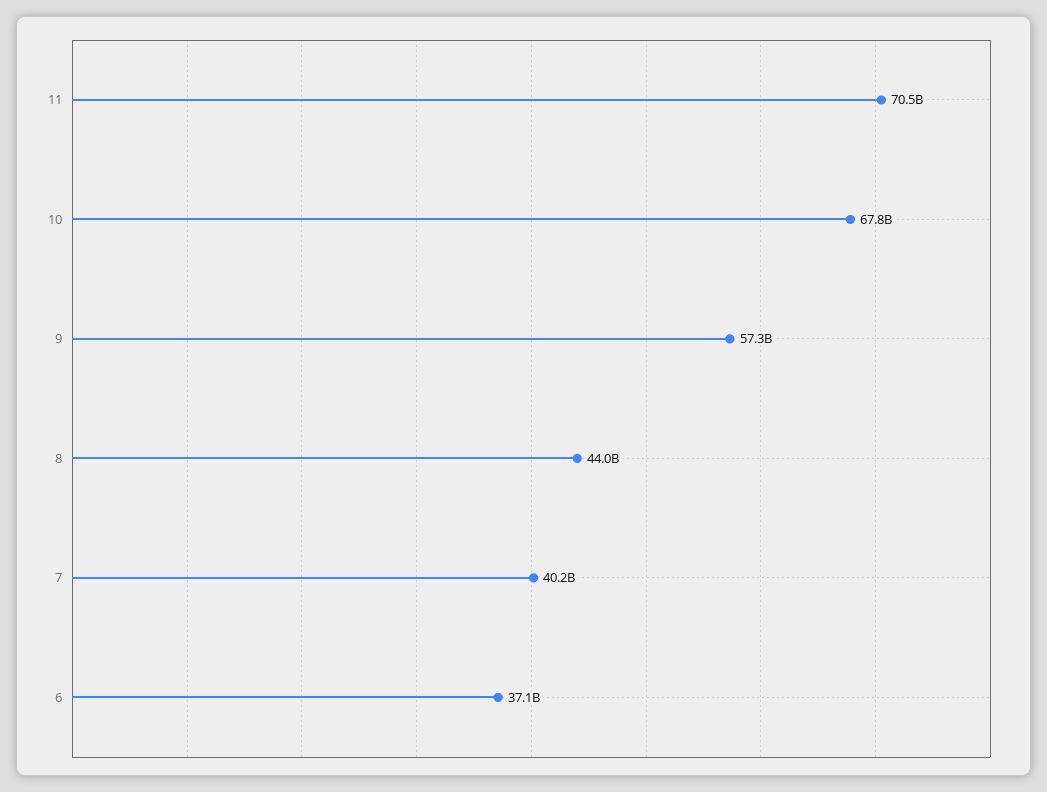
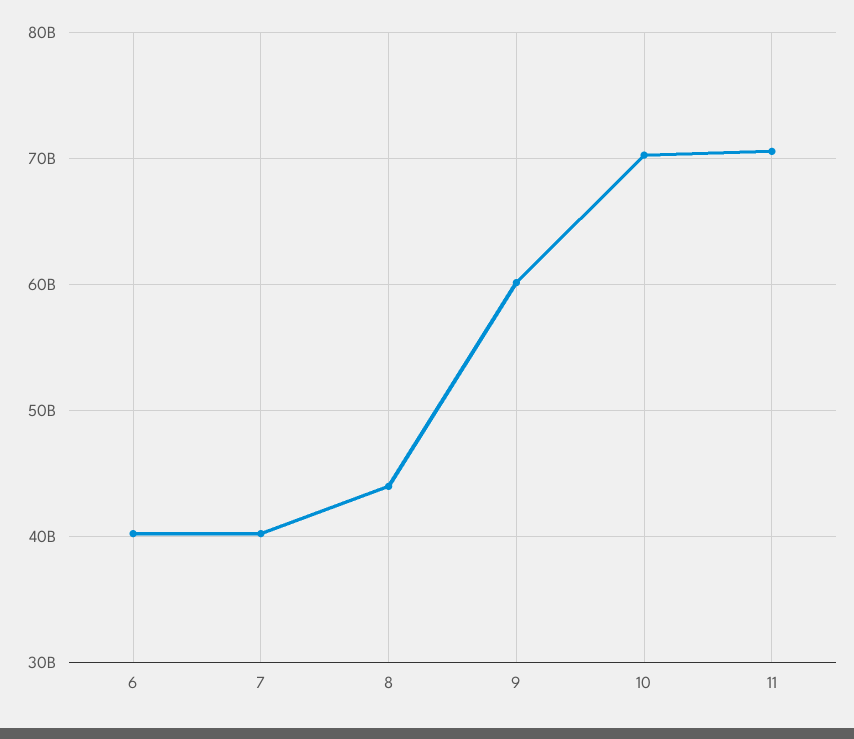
10: 67800000000 -> 70000000000
9: 57300000000 -> 60000000000
6: 37100000000 -> 40000000000

